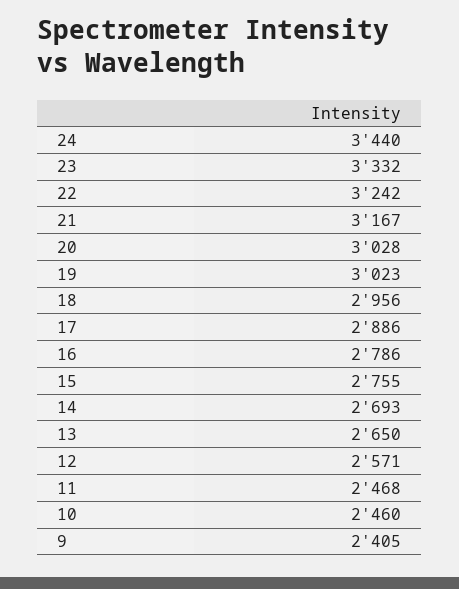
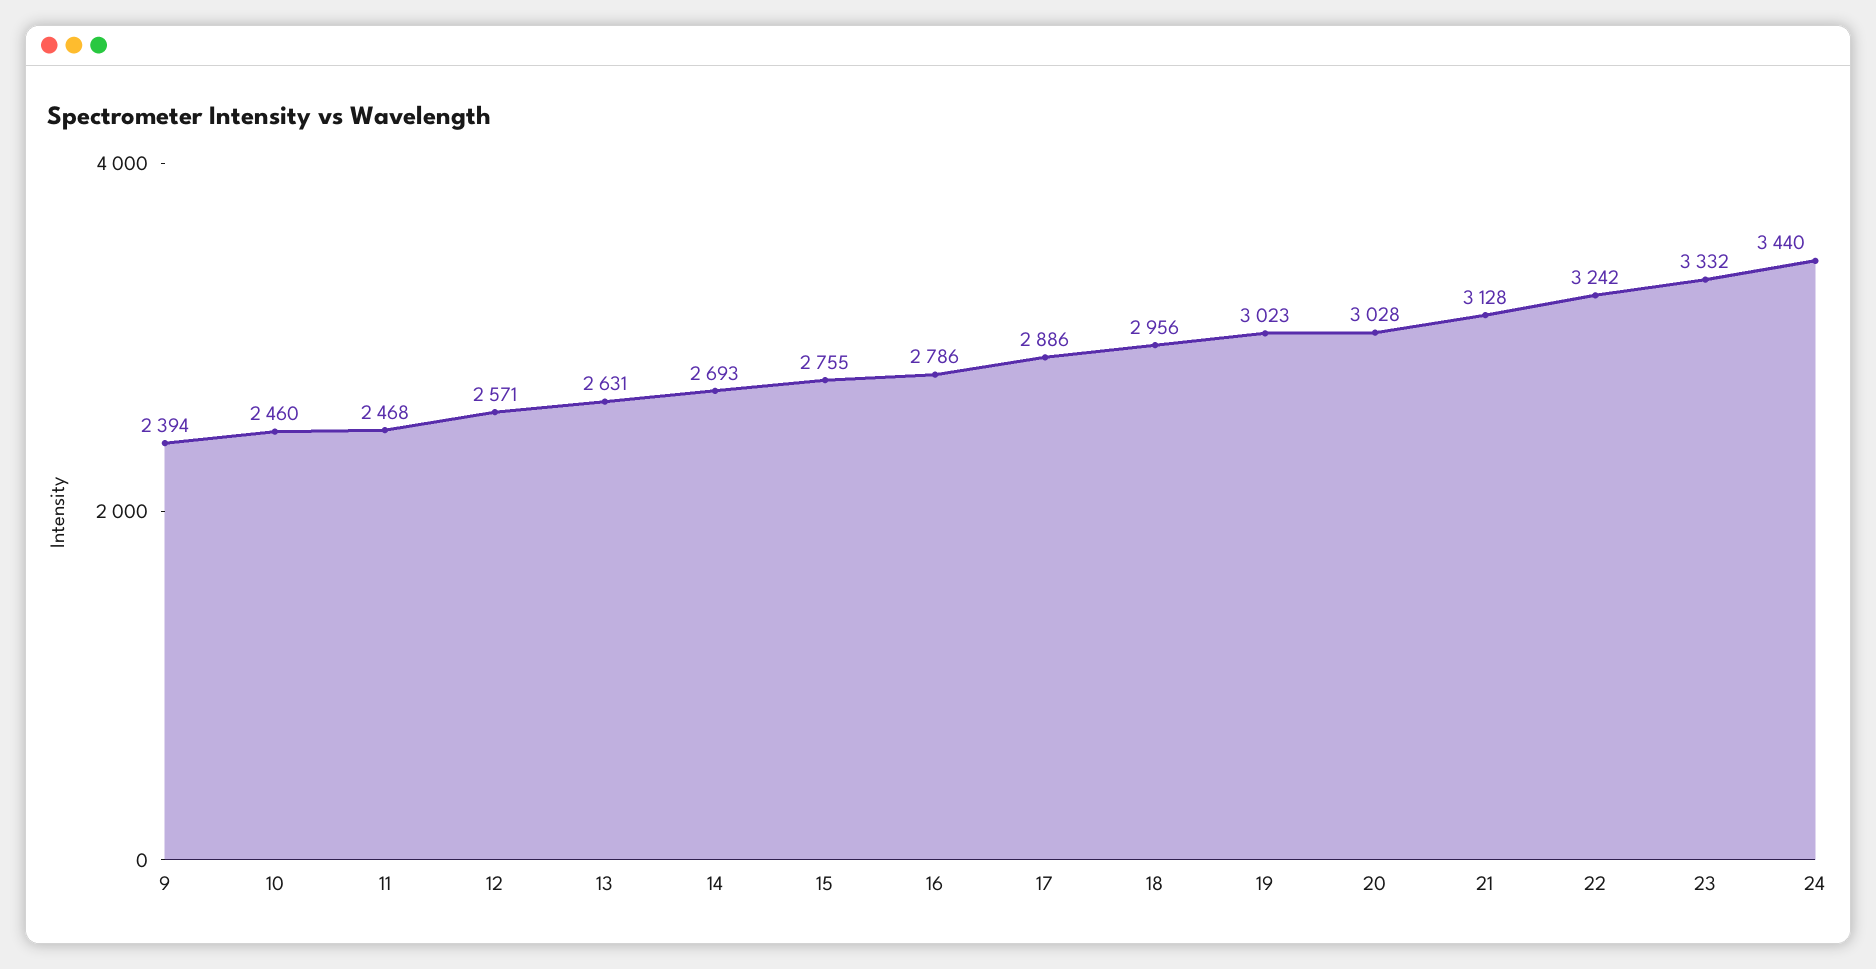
21: 3167 -> 3128
13: 2650 -> 2631
9: 2405 -> 2394

